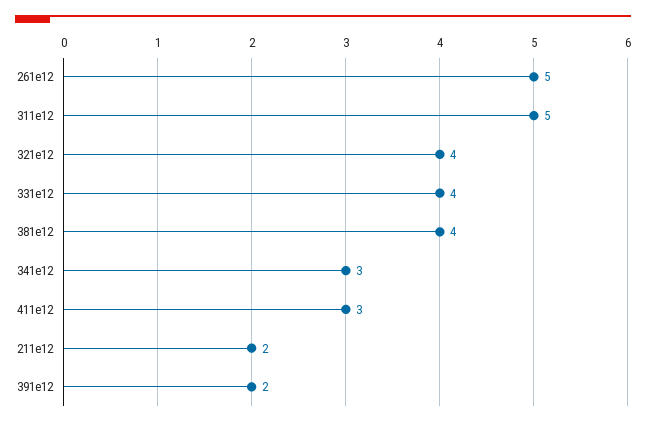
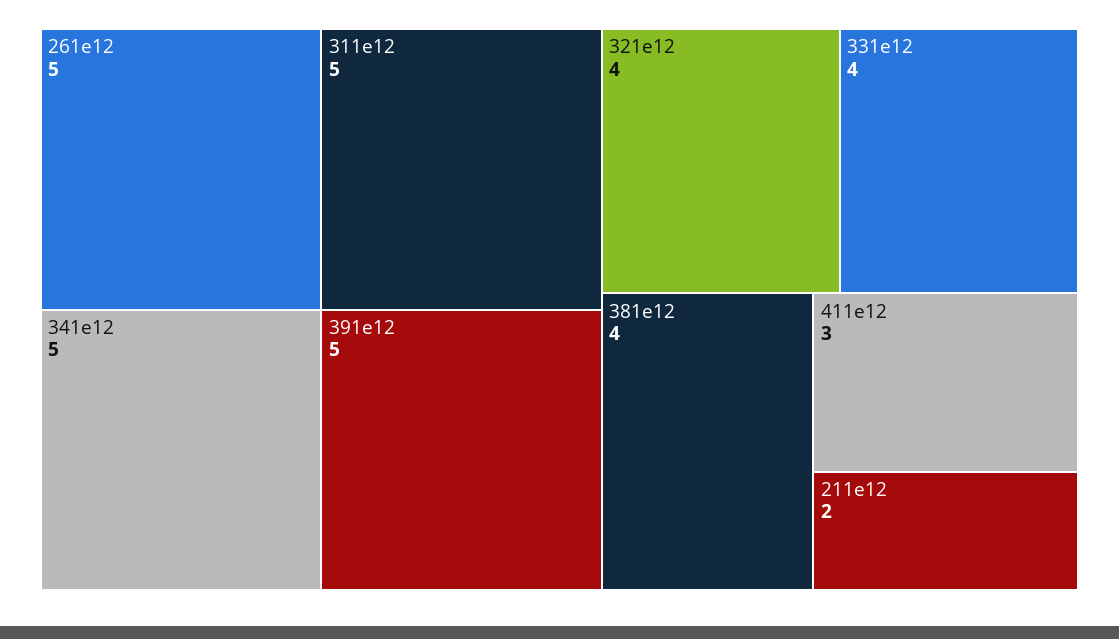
341e12: 3 -> 5
391e12: 2 -> 5

